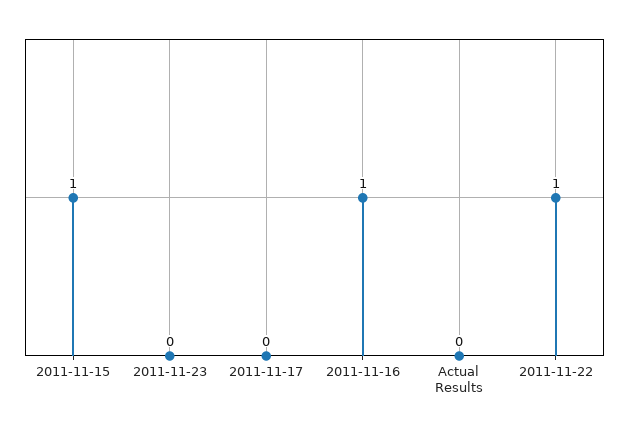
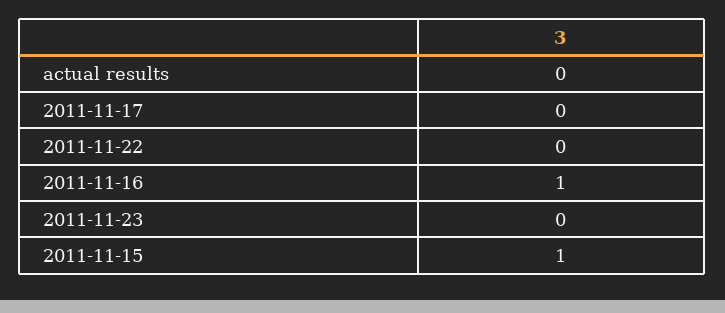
2011-11-22: 1 -> 0

